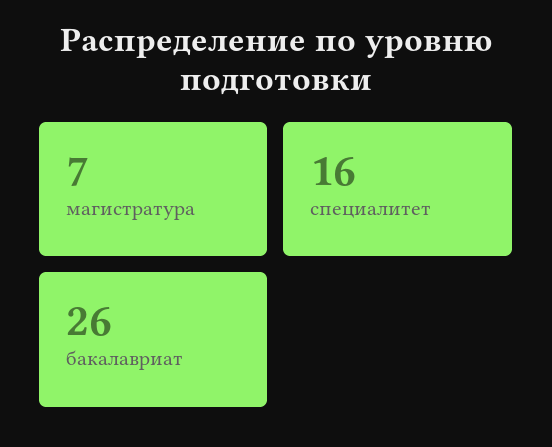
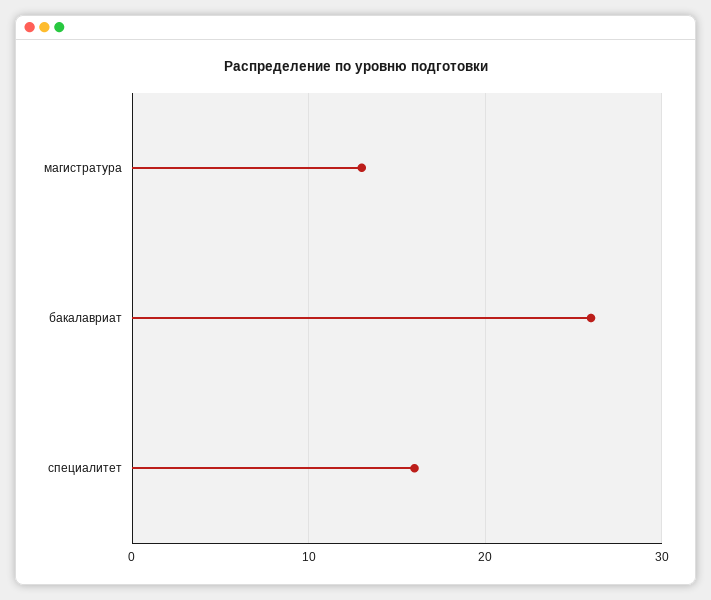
магистратура: 7 -> 13

